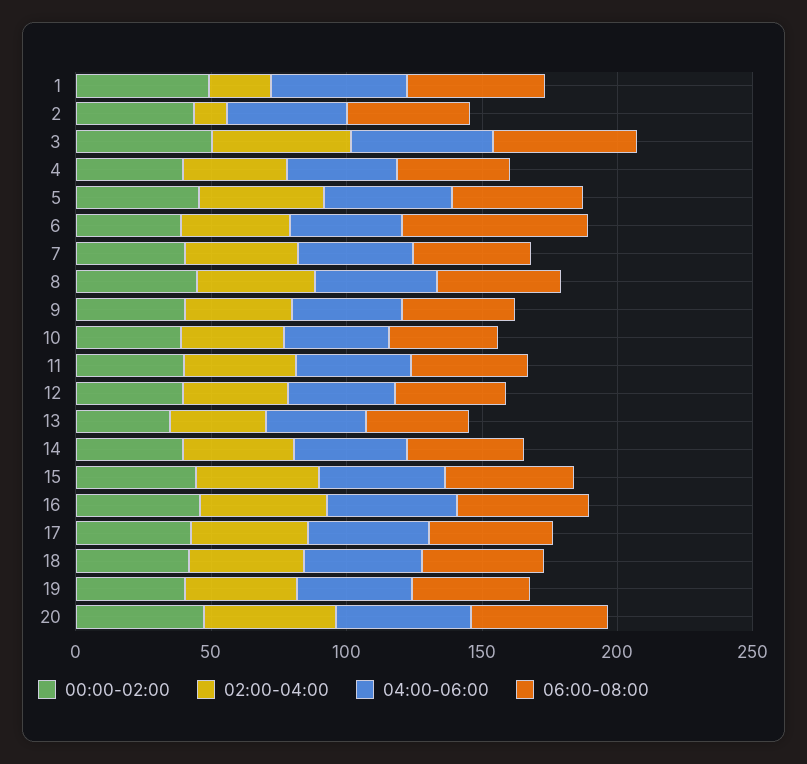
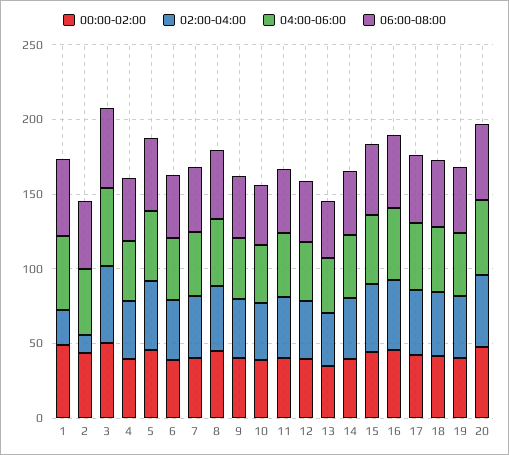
06:00-08:00, 6: 70 -> 40

